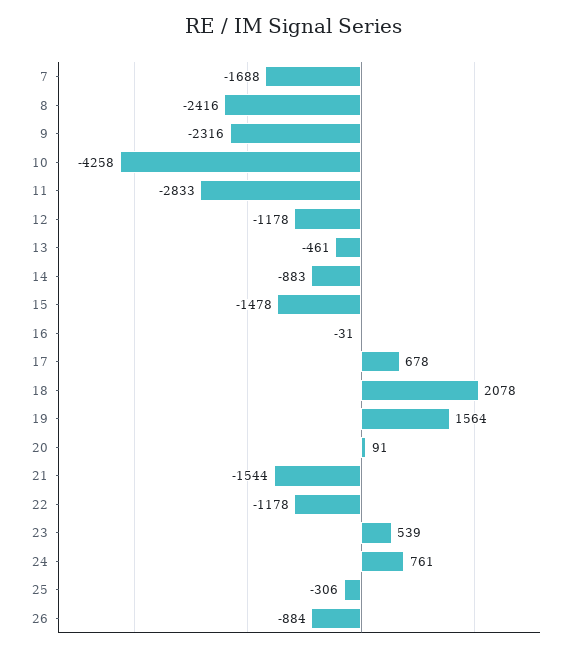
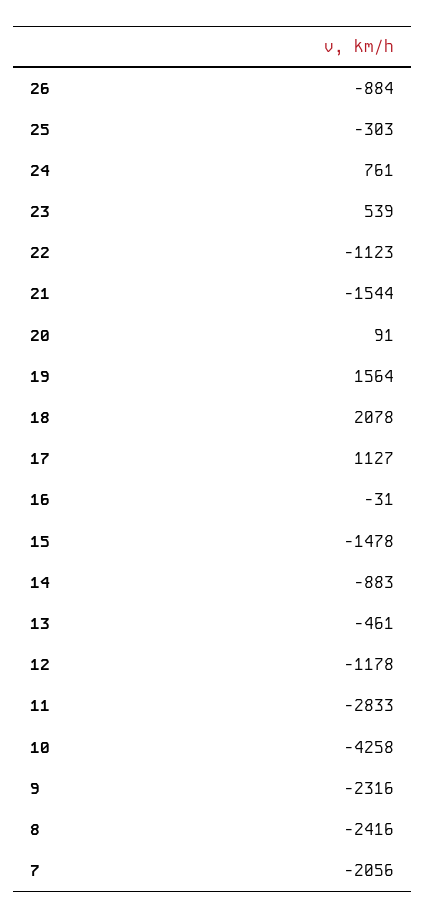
7: -1688 -> -2056
17: 678 -> 1127
22: -1178 -> -1123
25: -306 -> -303

